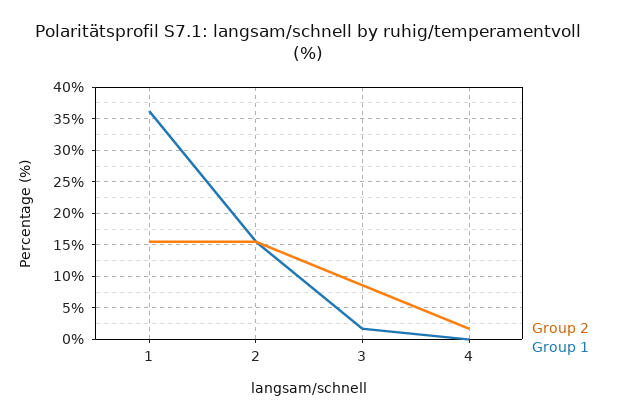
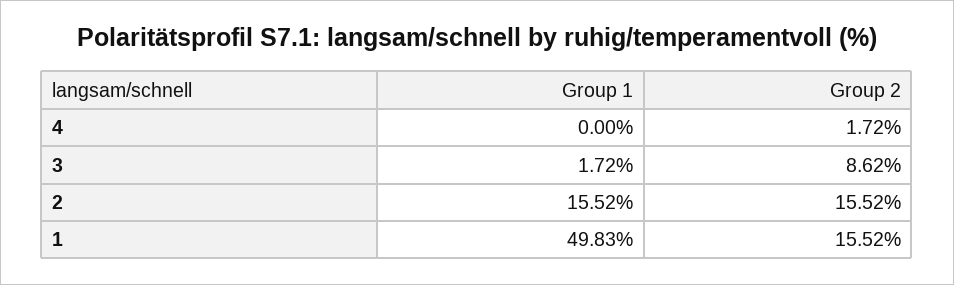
Group 1, 1: 36 -> 49.83

